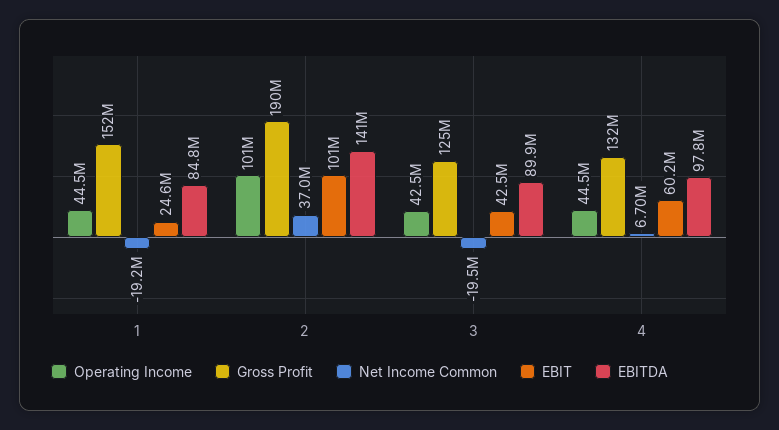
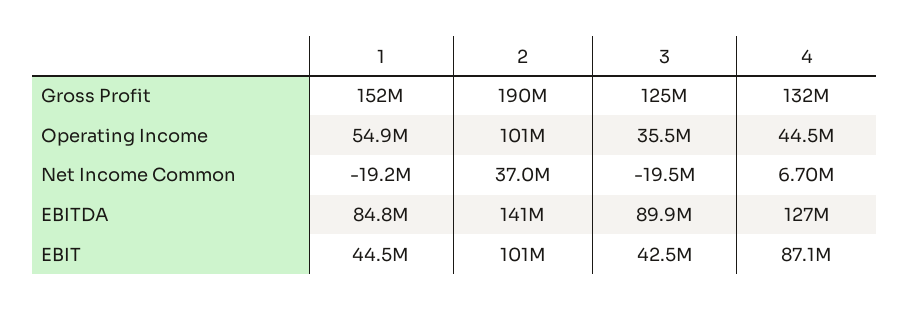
Operating Income, 1: 44500000 -> 54900000
EBIT, 1: 24600000 -> 44500000
Operating Income, 3: 42500000 -> 35500000
EBIT, 4: 60200000 -> 87100000
EBITDA, 4: 97800000 -> 127000000

